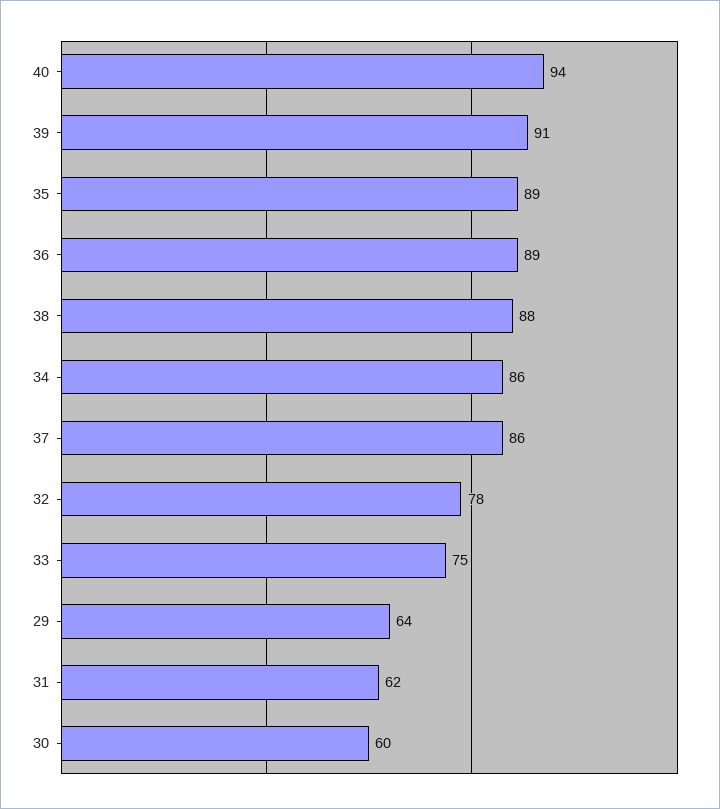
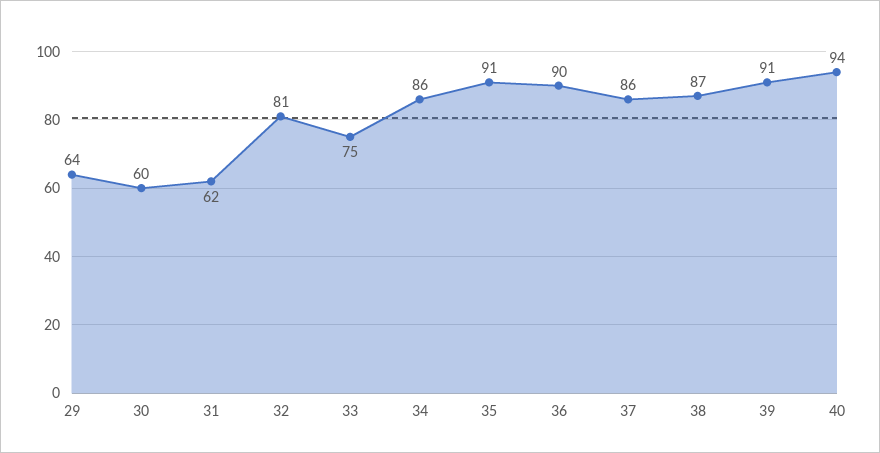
35: 89 -> 91
36: 89 -> 90
38: 88 -> 87
32: 78 -> 81

